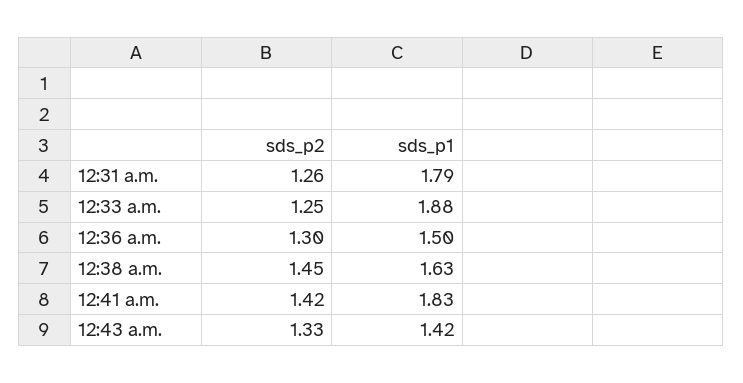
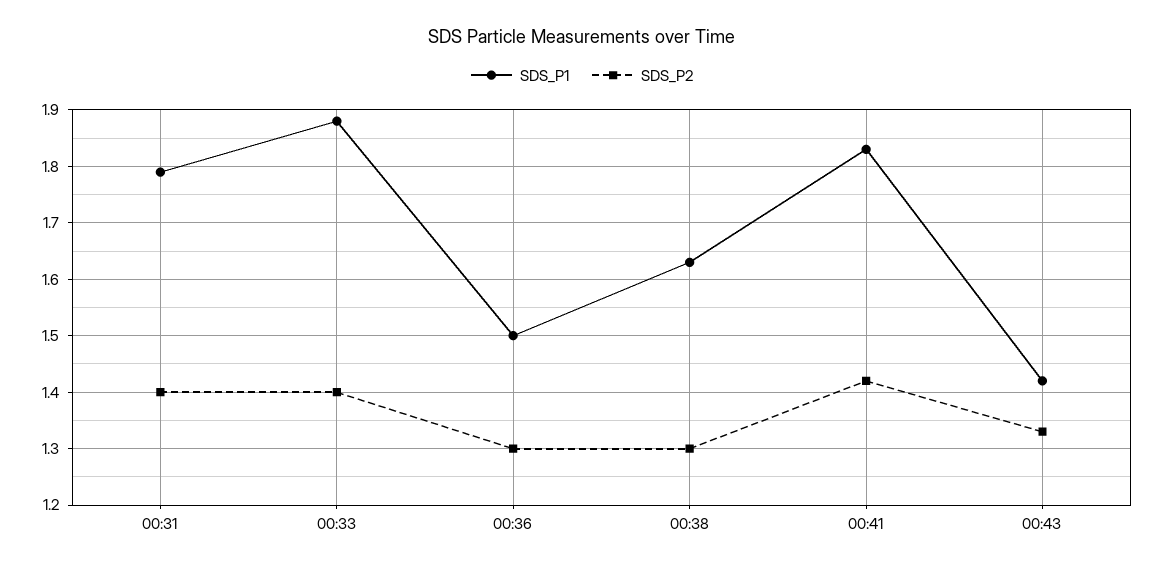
sds_p2, 12:31 a.m.: 1.26 -> 1.4
sds_p2, 12:33 a.m.: 1.25 -> 1.4
sds_p2, 12:38 a.m.: 1.45 -> 1.3

